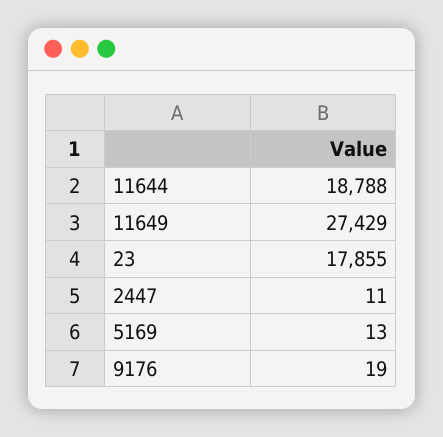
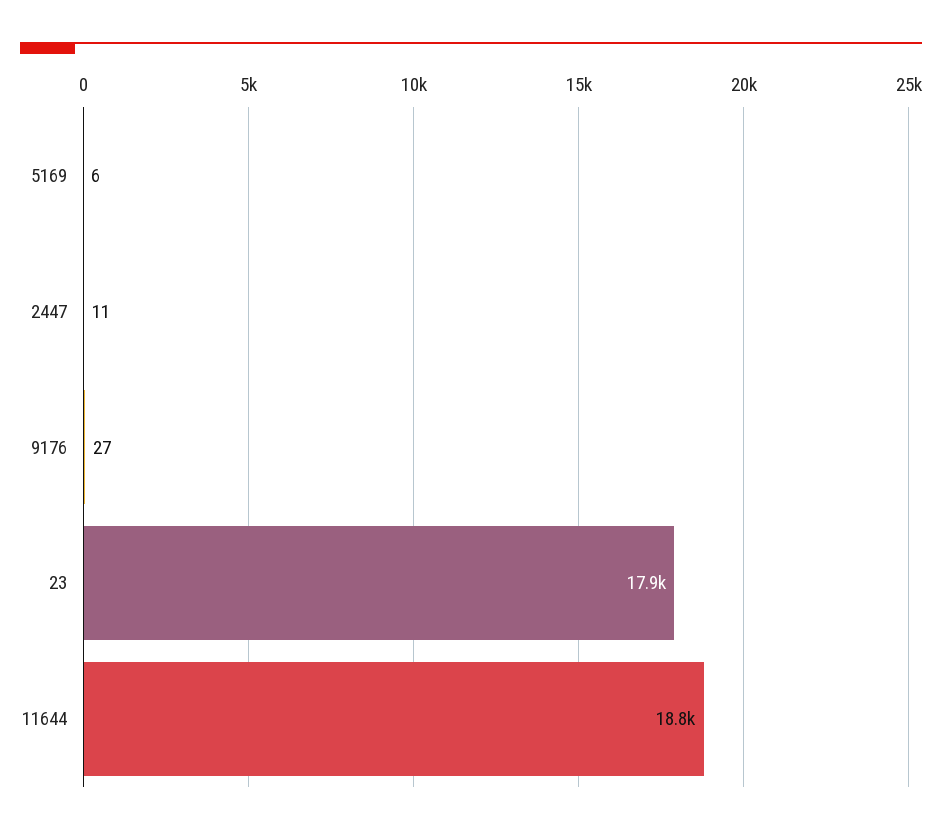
11649: 27429 -> none
5169: 13 -> 6
9176: 19 -> 27

